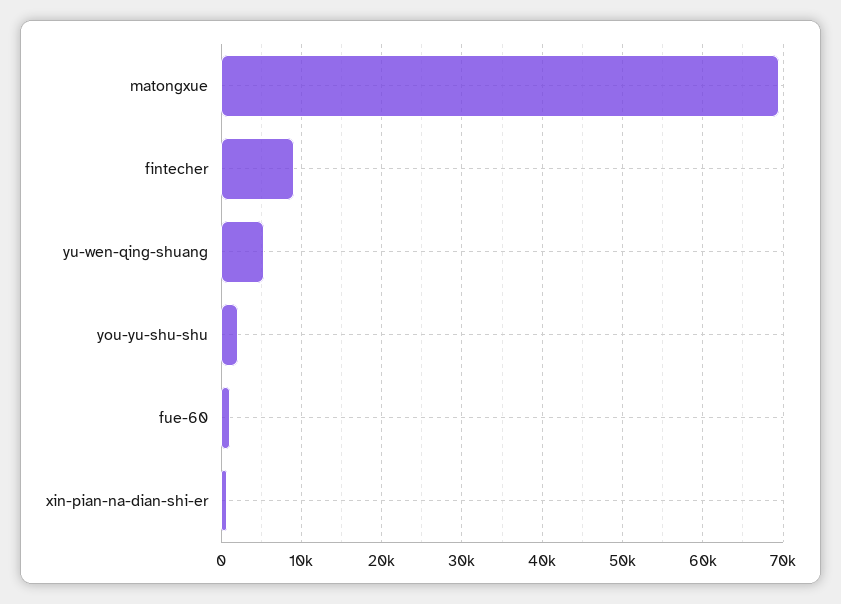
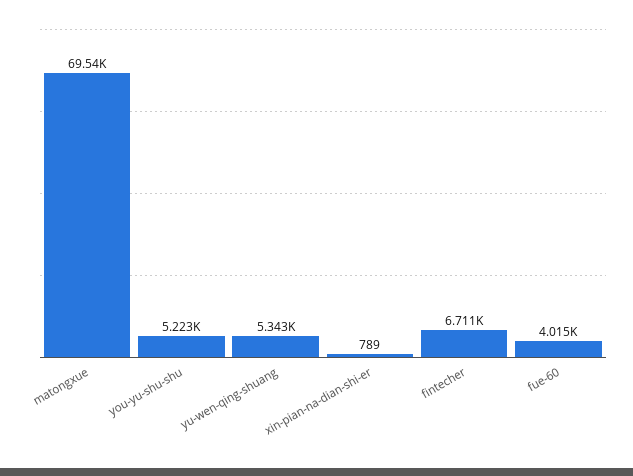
fintecher: 9000 -> 6711
you-yu-shu-shu: 2000 -> 5223
fue-60: 1000 -> 4015

